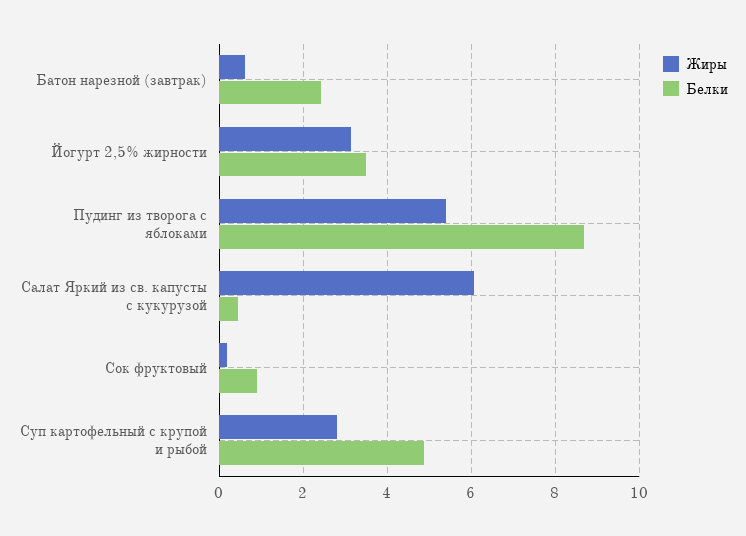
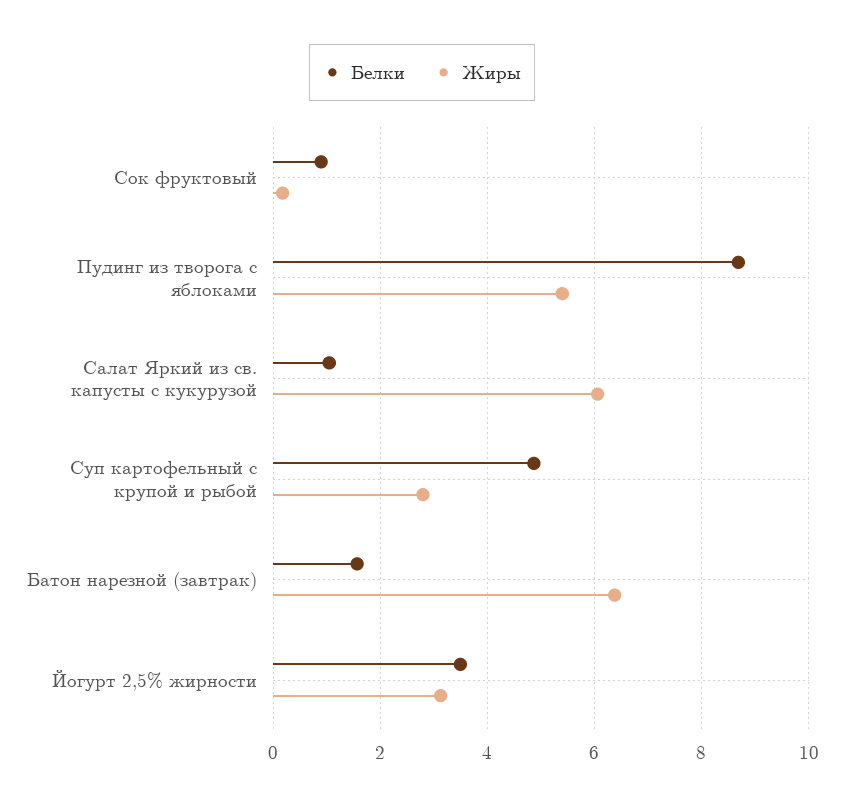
Жиры, Батон нарезной (завтрак): 0.6 -> 6.4
Белки, Батон нарезной (завтрак): 2.4 -> 1.6
Белки, Салат Яркий из св. капусты с кукурузой: 0.4 -> 1

